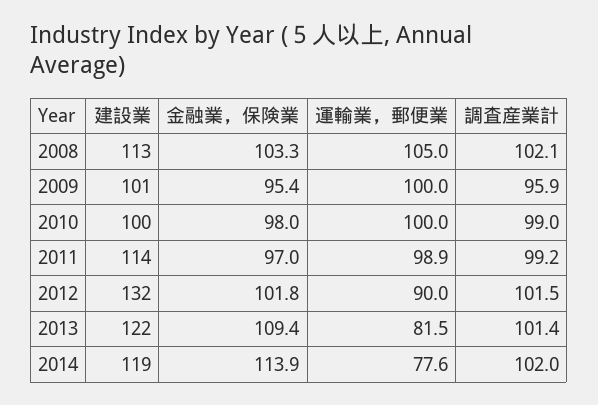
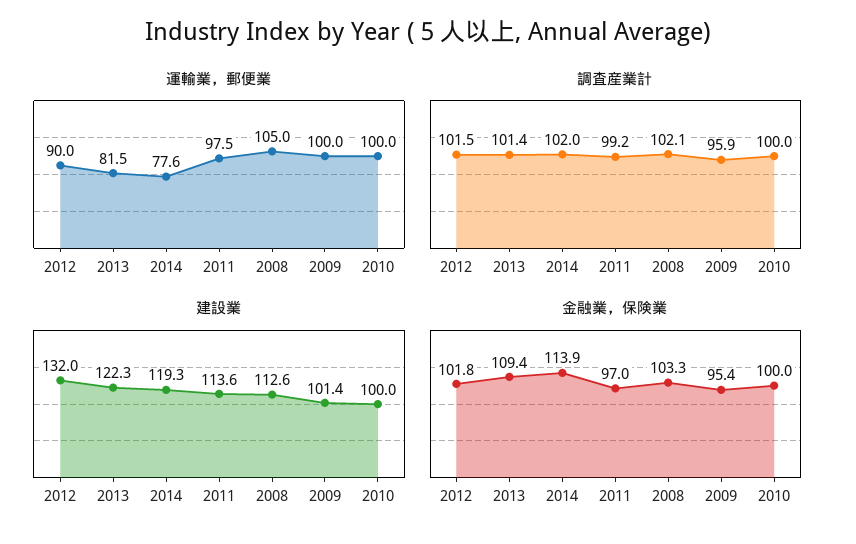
金融業，保険業, 2010: 98 -> 100
調査産業計, 2010: 99 -> 100
運輸業，郵便業, 2011: 98.9 -> 97.5

